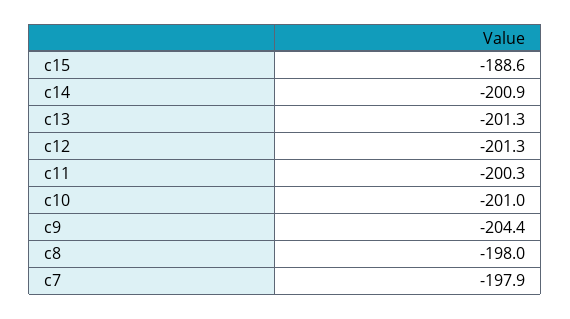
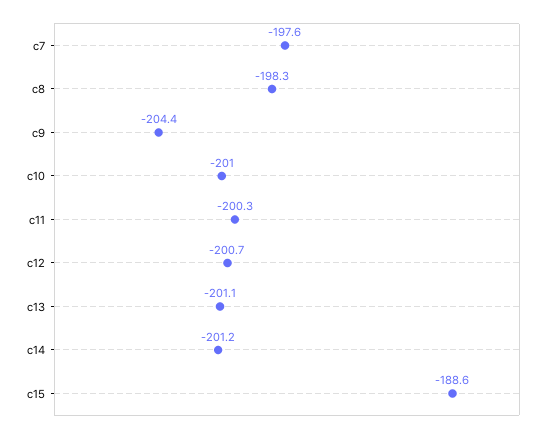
c14: -200.9 -> -201.2
c13: -201.3 -> -201.1
c12: -201.3 -> -200.7
c8: -198 -> -198.3
c7: -197.9 -> -197.6

